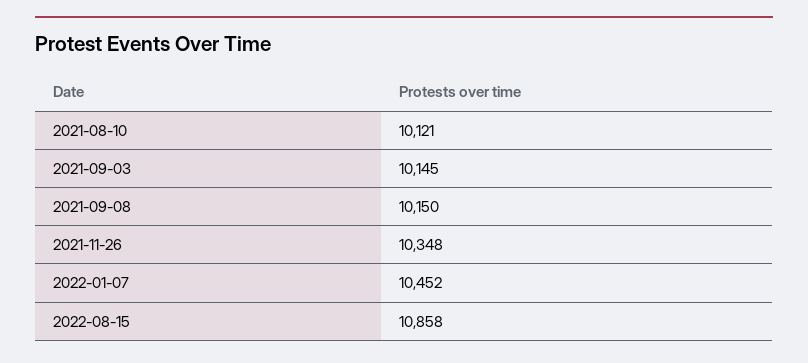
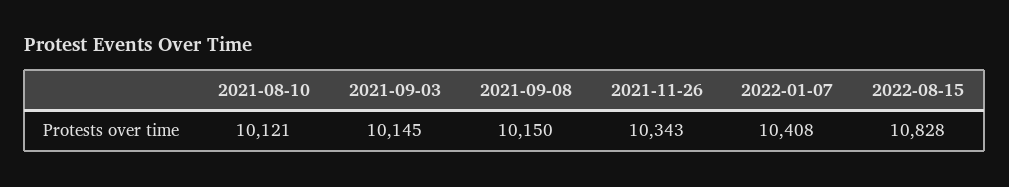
2021-11-26: 10348 -> 10343
2022-01-07: 10452 -> 10408
2022-08-15: 10858 -> 10828

